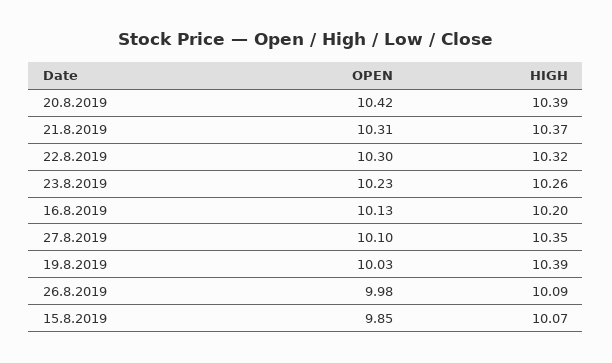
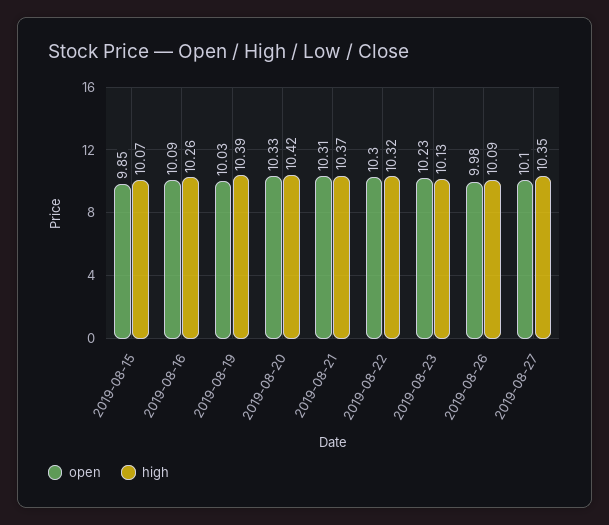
OPEN, 20.8.2019: 10.42 -> 10.33
HIGH, 20.8.2019: 10.39 -> 10.42
HIGH, 23.8.2019: 10.26 -> 10.13
OPEN, 16.8.2019: 10.13 -> 10.09
HIGH, 16.8.2019: 10.2 -> 10.26

